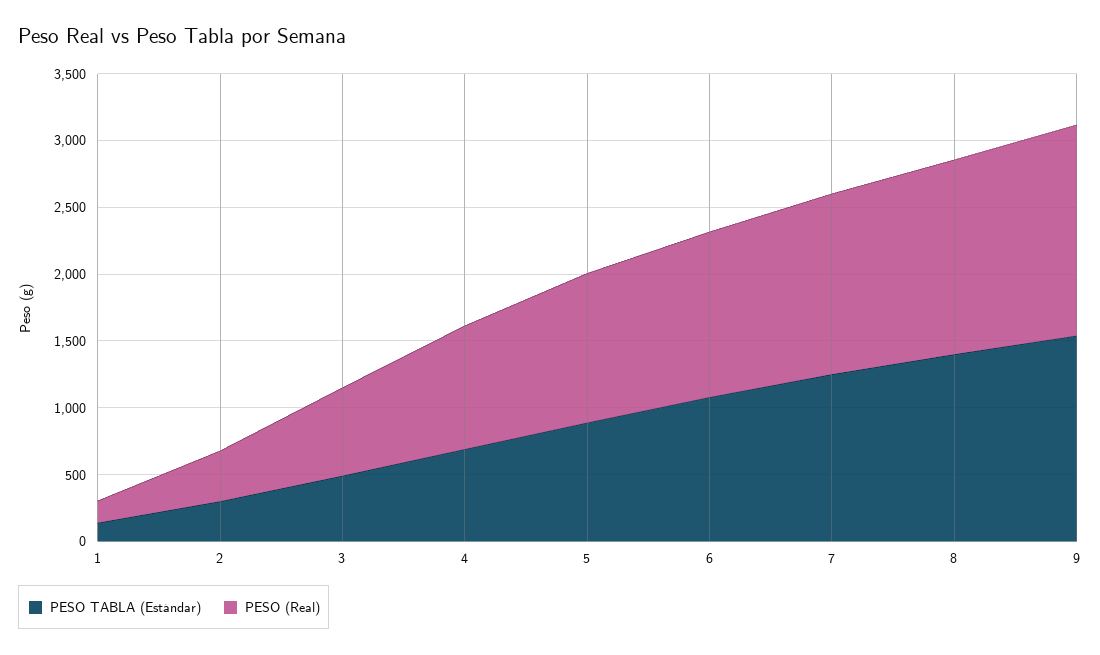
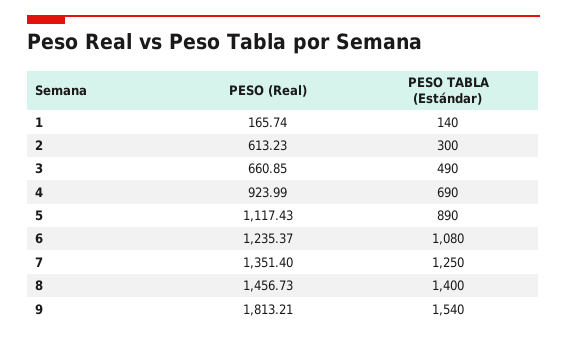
PESO (Real), 2: 400 -> 613.23
PESO (Real), 9: 1600 -> 1813.21

